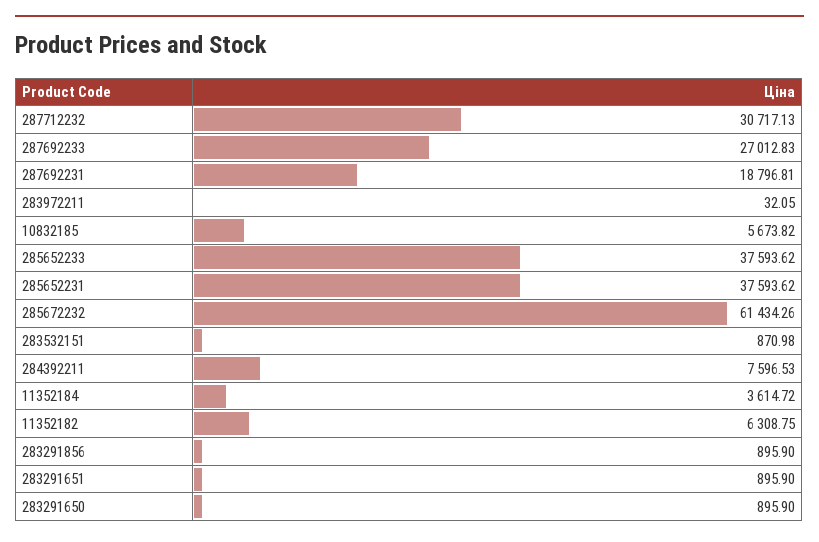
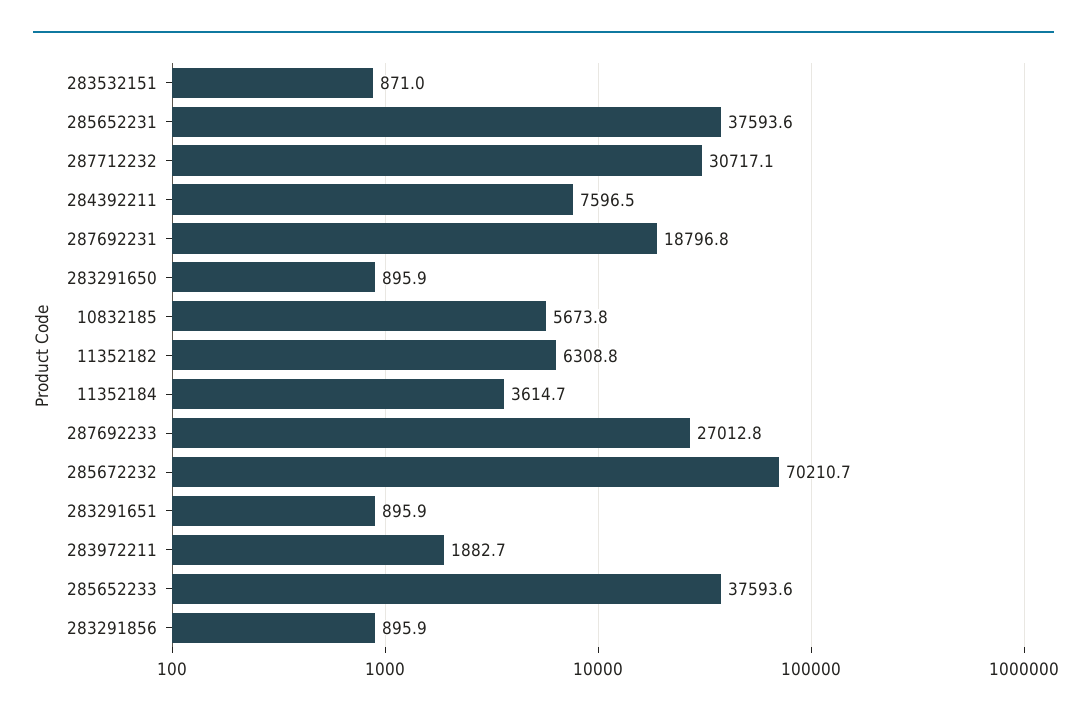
283972211: 32.05 -> 1882.7
285672232: 61434.26 -> 70210.7

